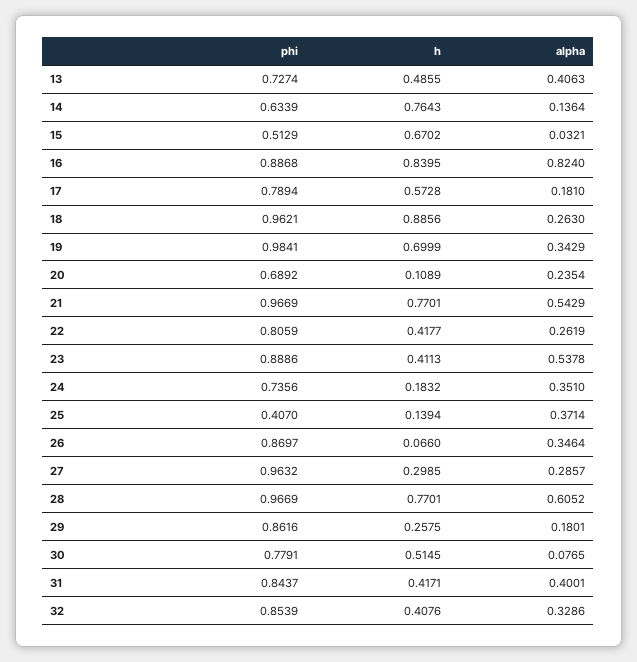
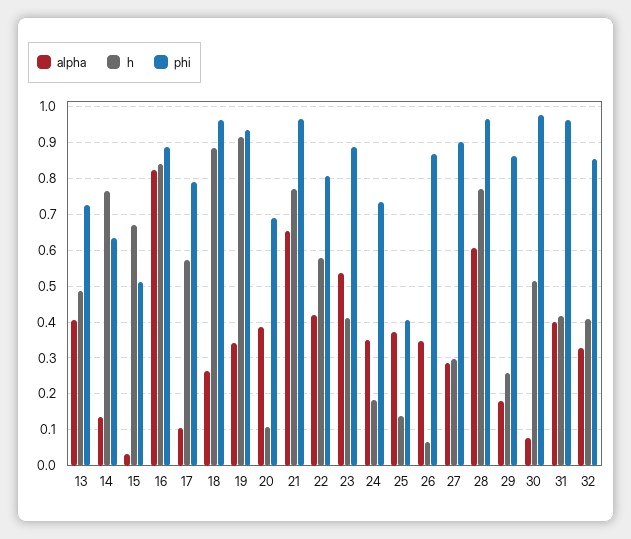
alpha, 17: 0.181 -> 0.1
phi, 19: 0.9841 -> 0.94
h, 19: 0.6999 -> 0.92
alpha, 20: 0.2354 -> 0.38
alpha, 21: 0.5429 -> 0.66
h, 22: 0.4177 -> 0.58
alpha, 22: 0.2619 -> 0.42
phi, 27: 0.9632 -> 0.9
phi, 30: 0.7791 -> 0.98
phi, 31: 0.8437 -> 0.96

